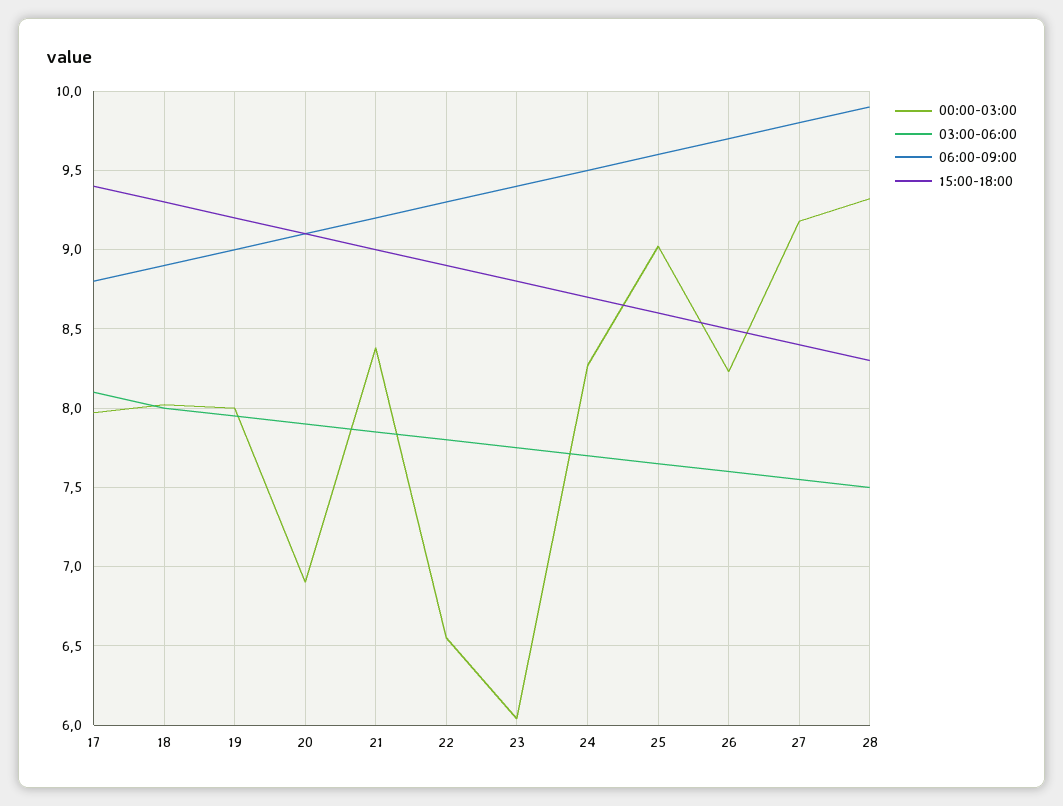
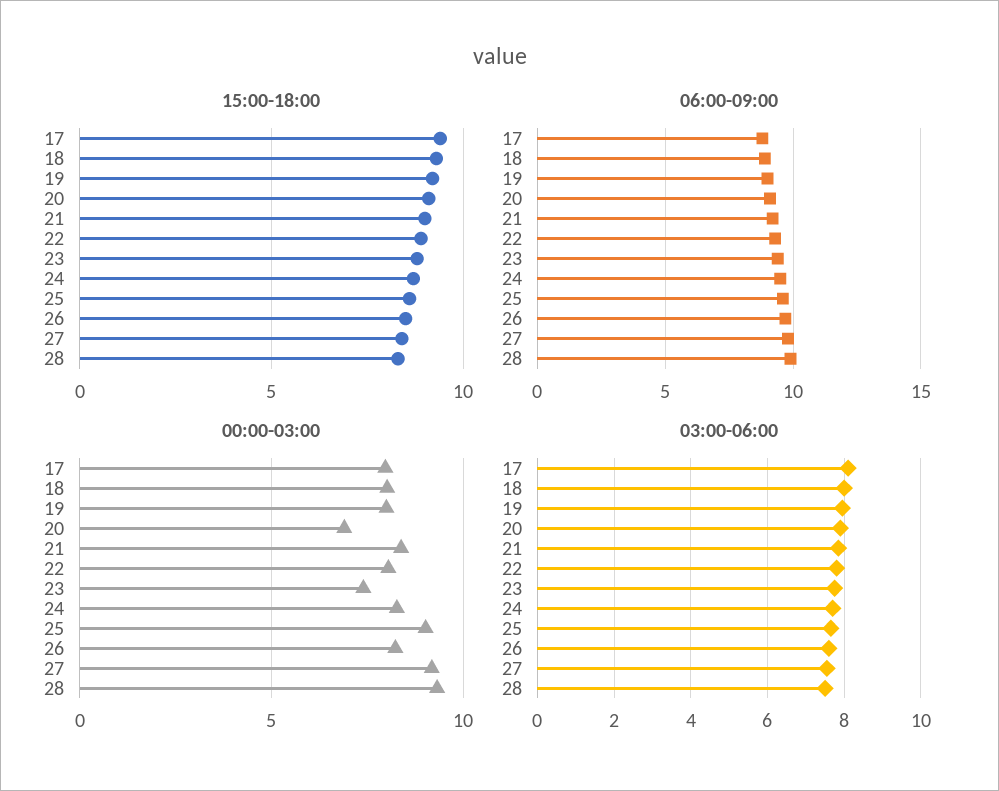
00:00-03:00, 22: 6.55 -> 8
00:00-03:00, 23: 6.05 -> 7.5

